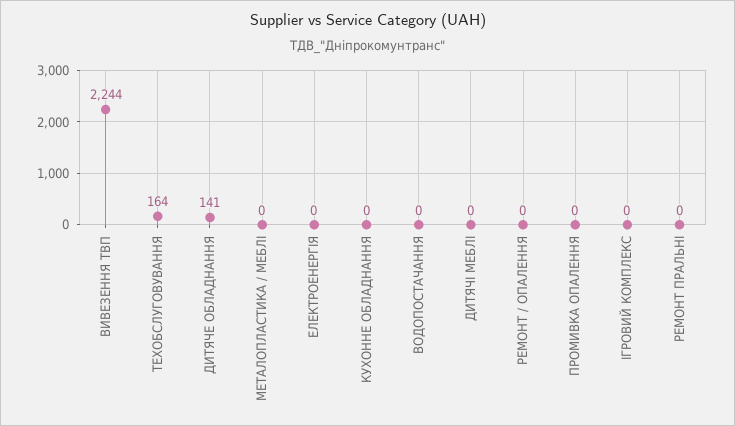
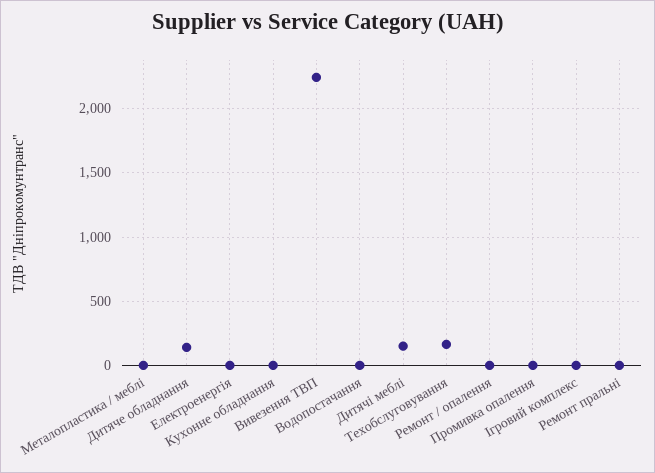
ДИТЯЧІ МЕБЛІ: 0 -> 150

